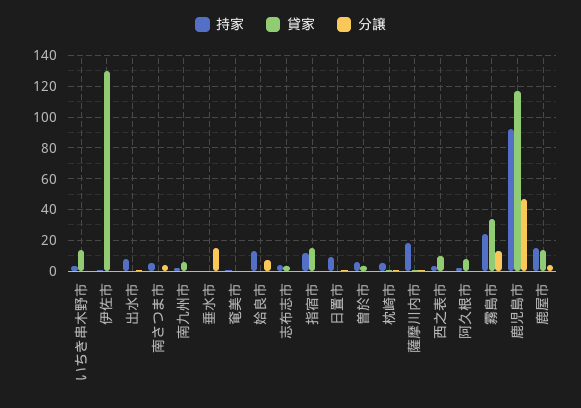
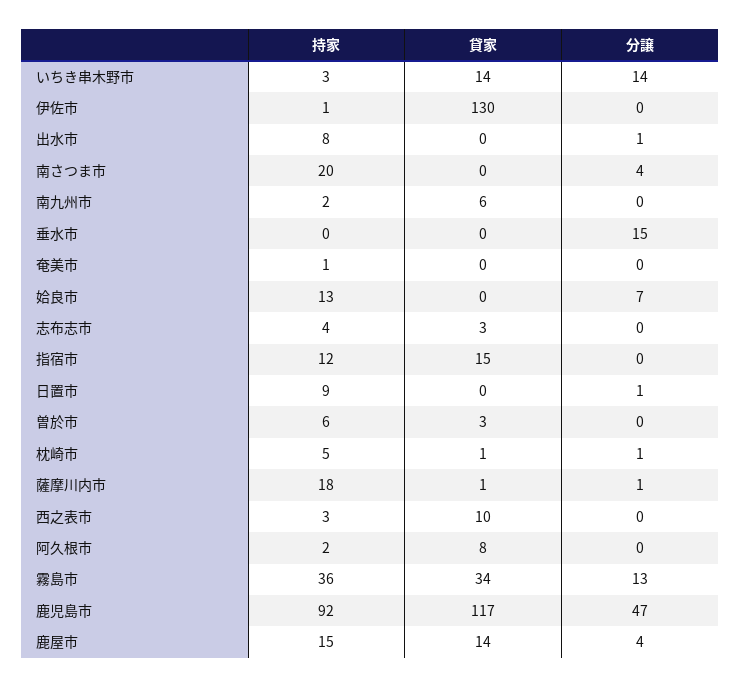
分譲, いちき串木野市: 0 -> 14
持家, 南さつま市: 5 -> 20
持家, 霧島市: 25 -> 36

